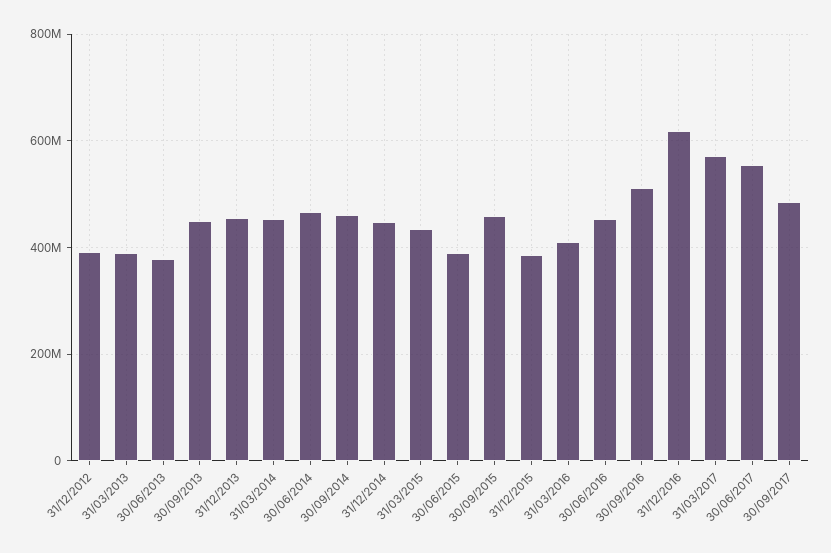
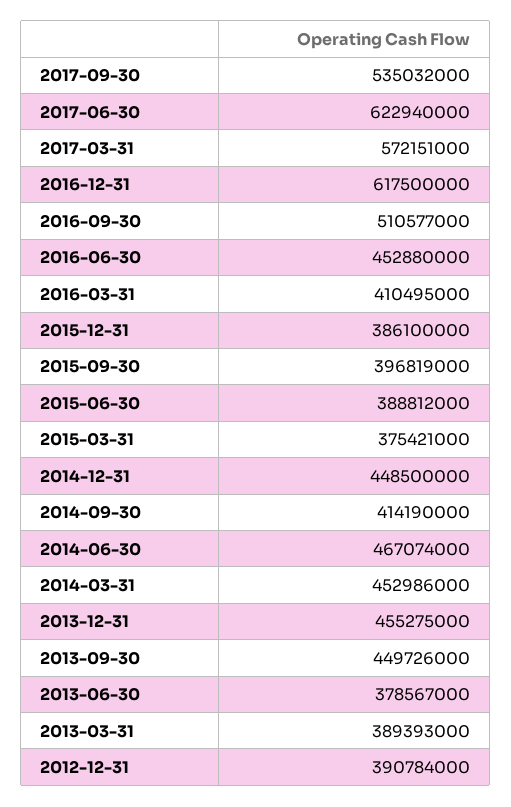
30/09/2014: 460000000 -> 414190000
31/03/2015: 440000000 -> 375421000
30/09/2015: 460000000 -> 396819000
30/06/2017: 560000000 -> 622940000
30/09/2017: 480000000 -> 535032000

